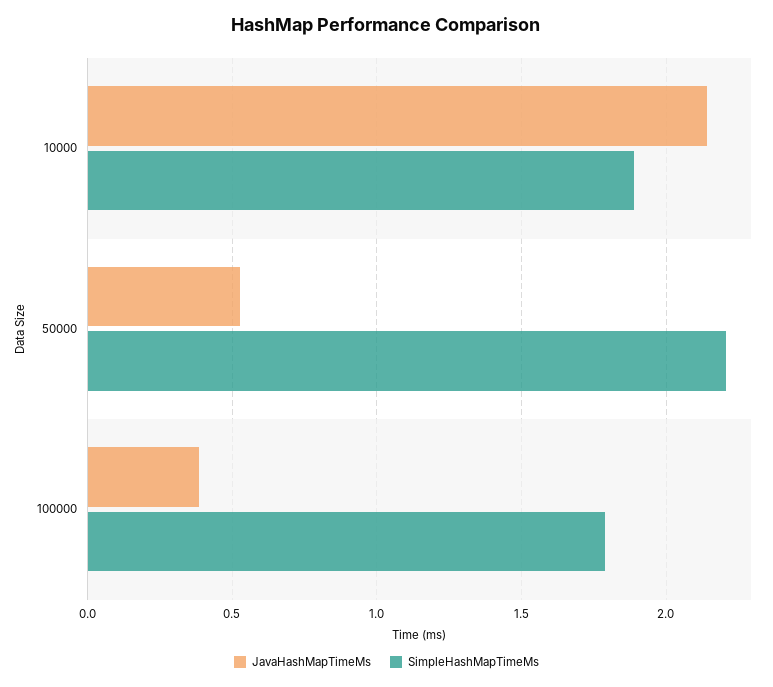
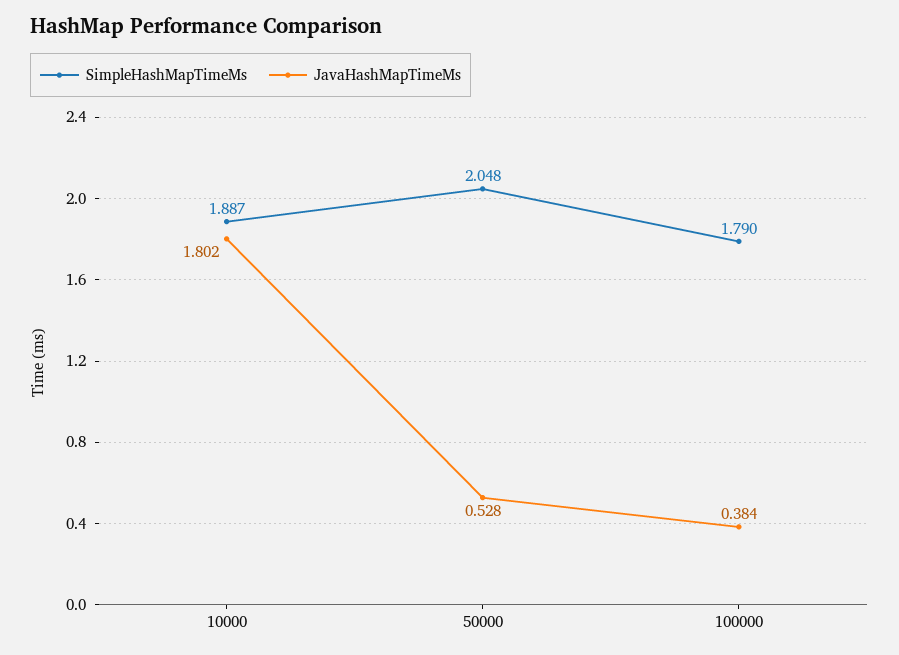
JavaHashMapTimeMs, 10000: 2.15 -> 1.802
SimpleHashMapTimeMs, 50000: 2.2 -> 2.048

